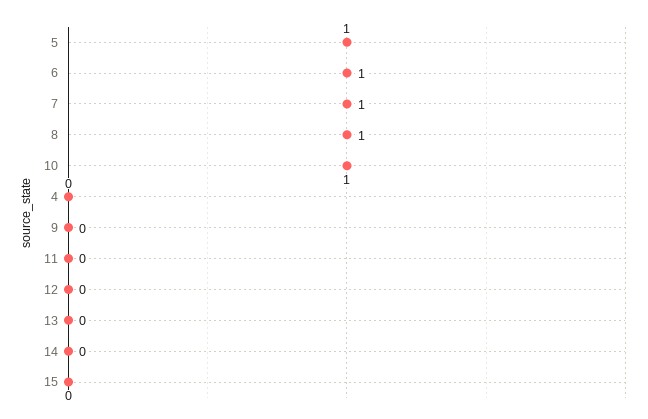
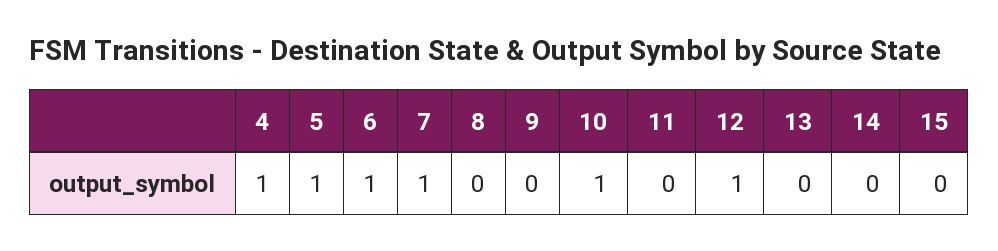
8: 1 -> 0
4: 0 -> 1
12: 0 -> 1

